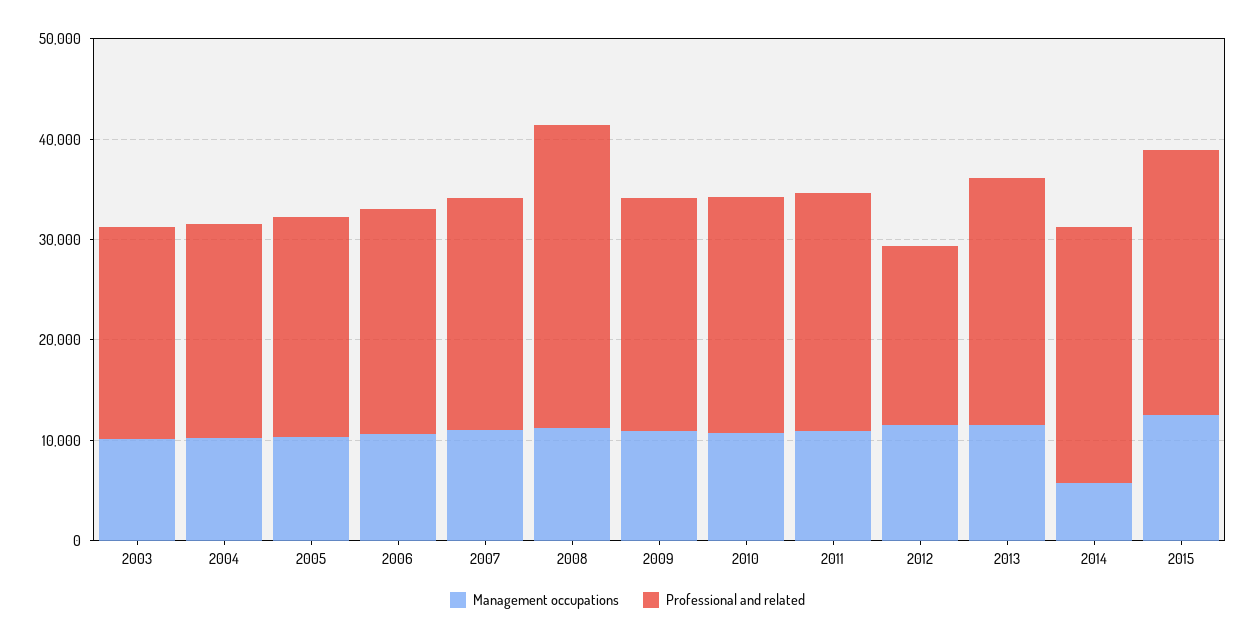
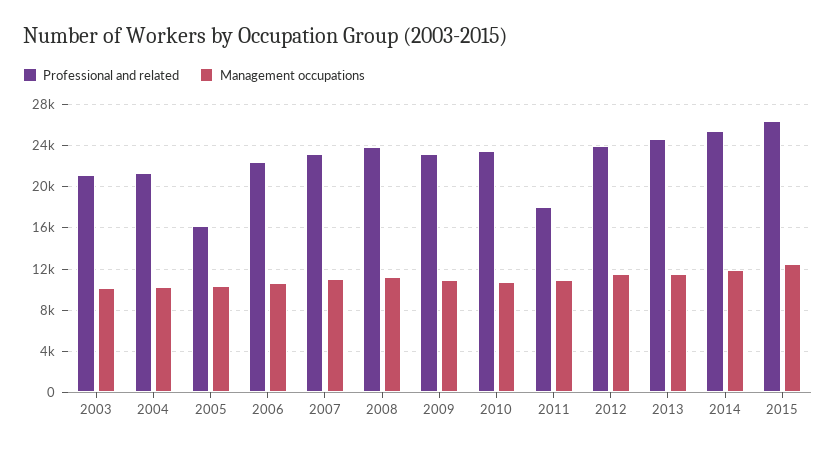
Professional and related, 2005: 22000 -> 16000
Professional and related, 2008: 30000 -> 24000
Professional and related, 2011: 24000 -> 18000
Professional and related, 2012: 18000 -> 24000
Management occupations, 2014: 6000 -> 12000

